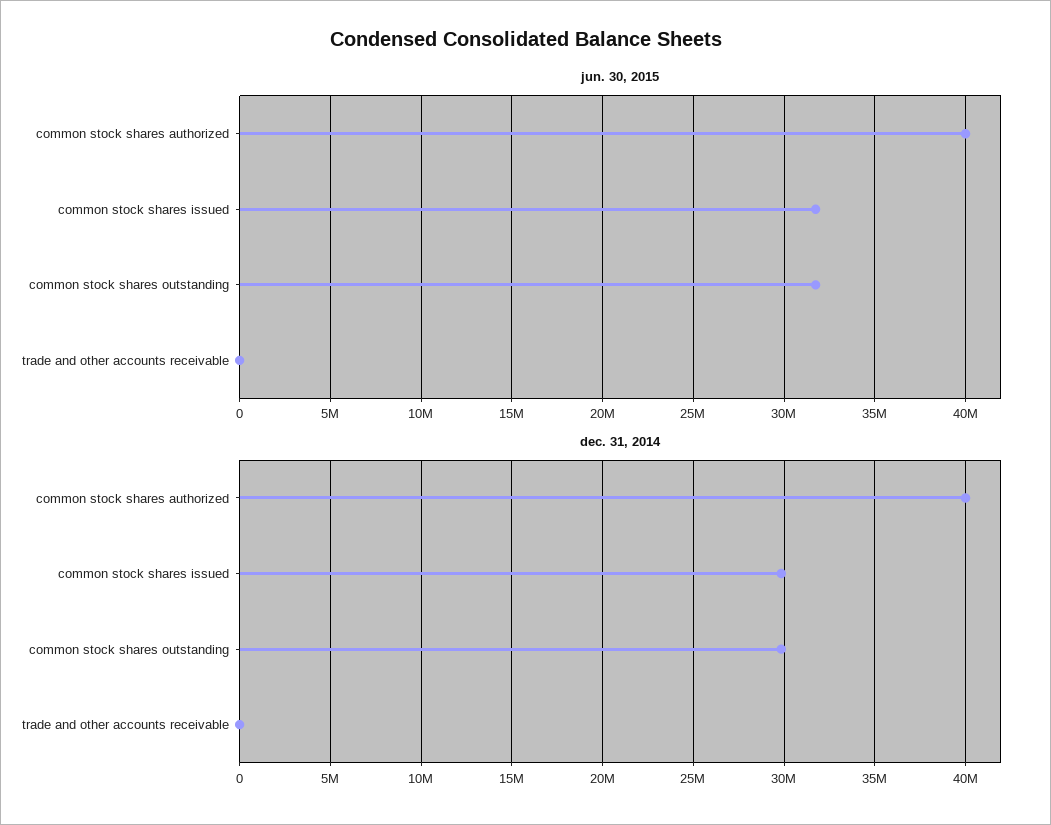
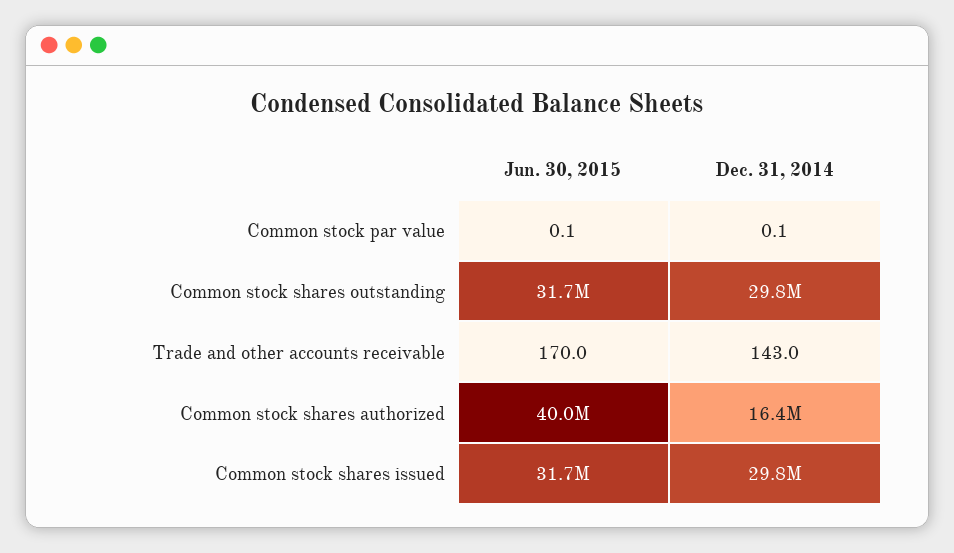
dec. 31, 2014, common stock shares authorized: 40000000 -> 16400000
jun. 30, 2015, Common stock par value: none -> 0.1
dec. 31, 2014, Common stock par value: none -> 0.1

